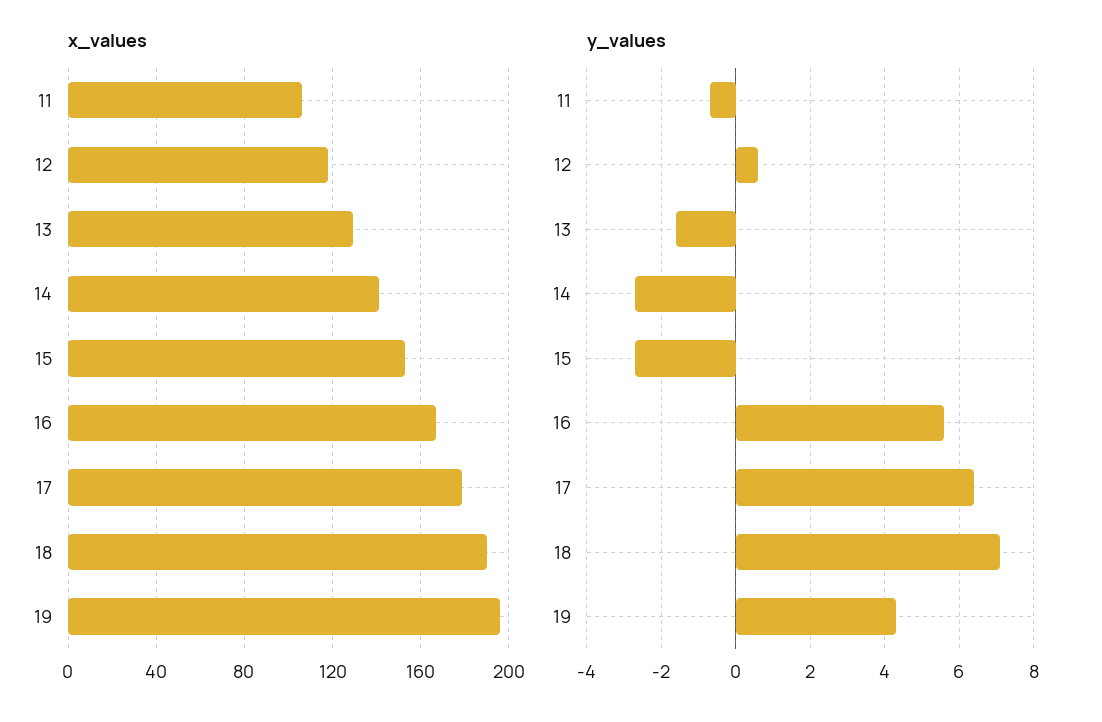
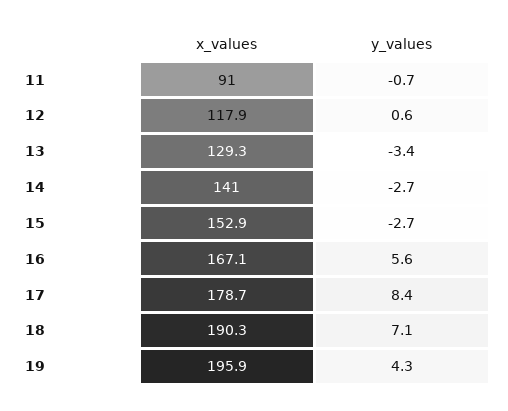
x_values, 11: 105 -> 91
y_values, 13: -1.5 -> -3.4
y_values, 17: 6.5 -> 8.4

